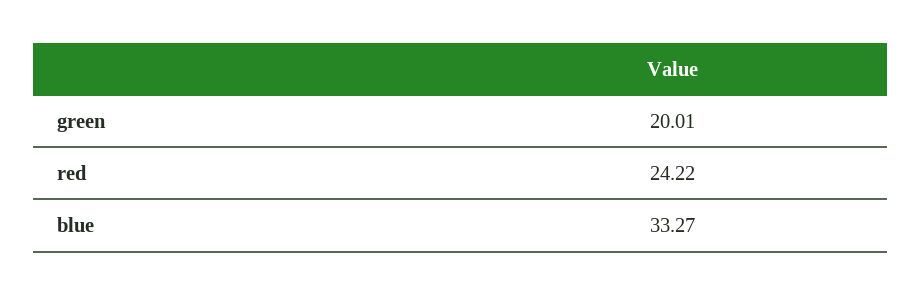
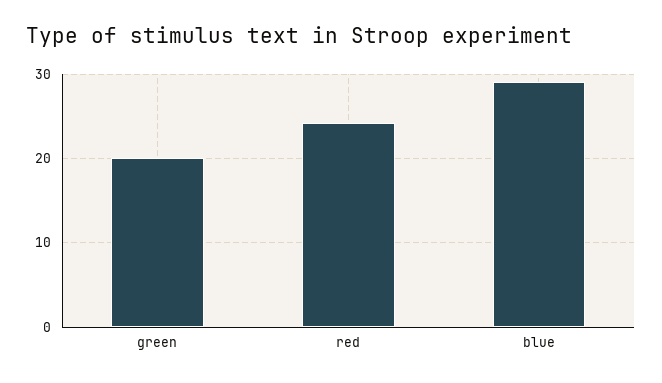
blue: 33.27 -> 29

